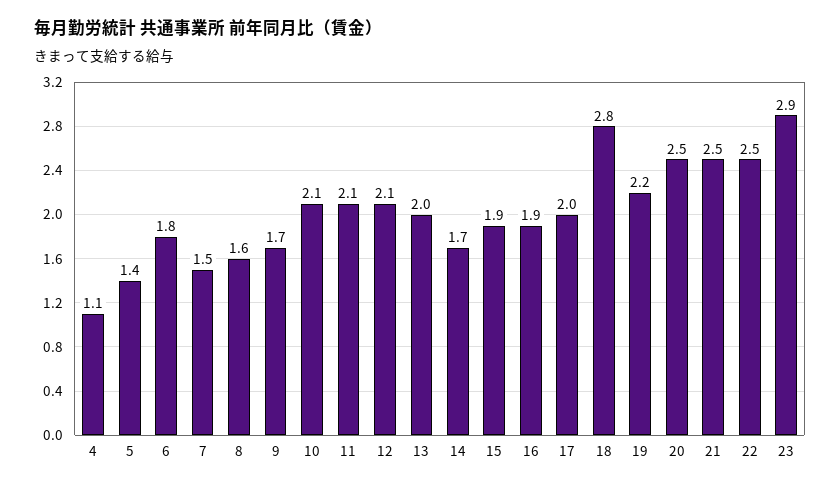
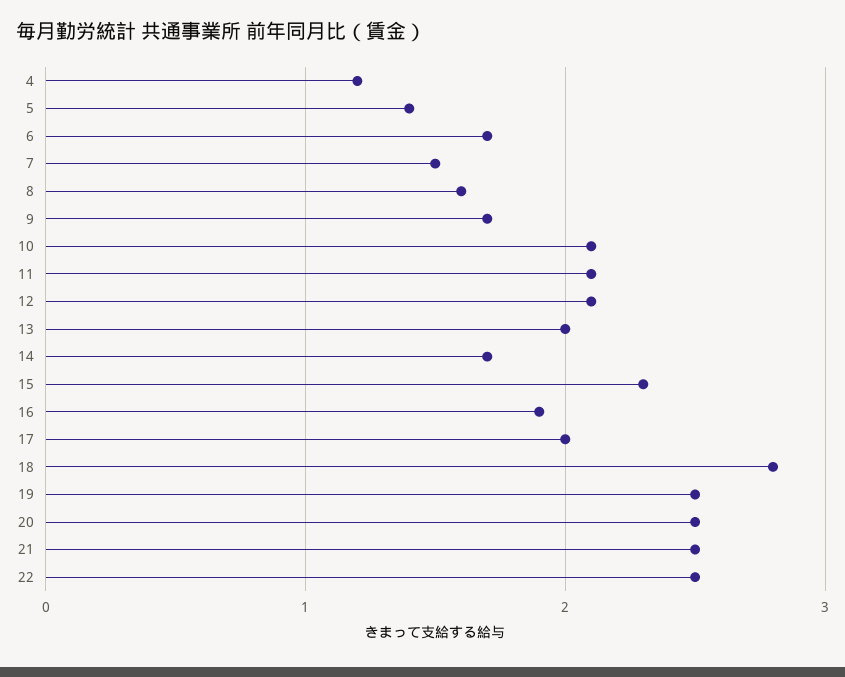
4: 1.1 -> 1.2
6: 1.8 -> 1.7
15: 1.9 -> 2.3
19: 2.2 -> 2.5
23: 2.9 -> none

